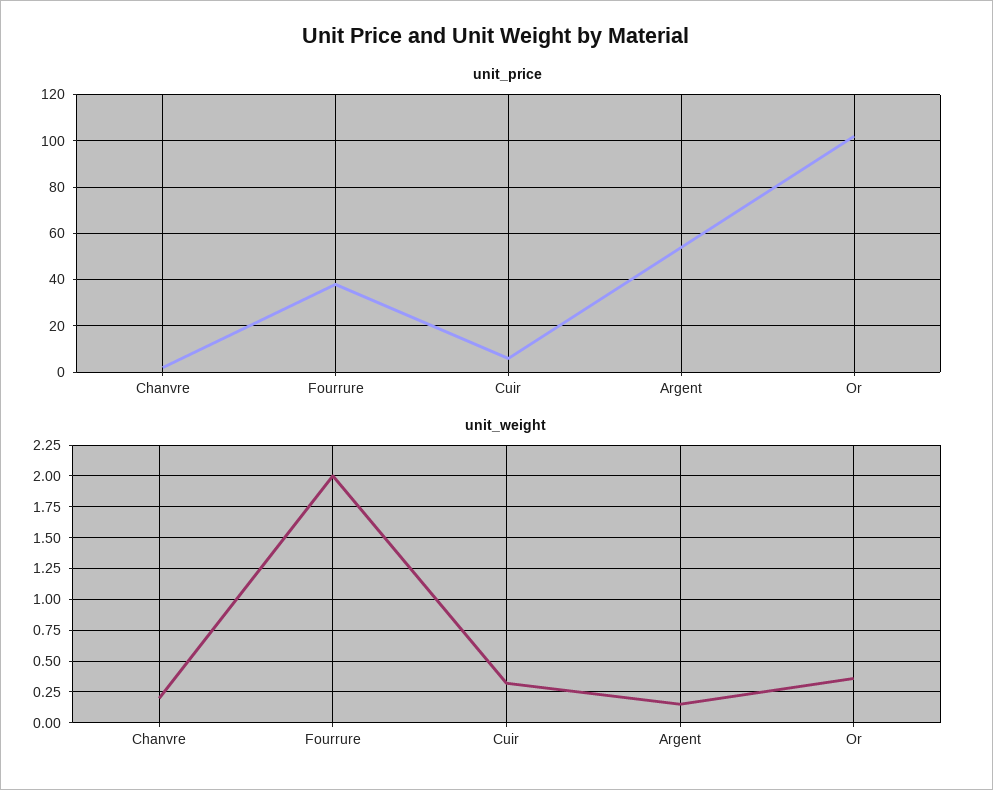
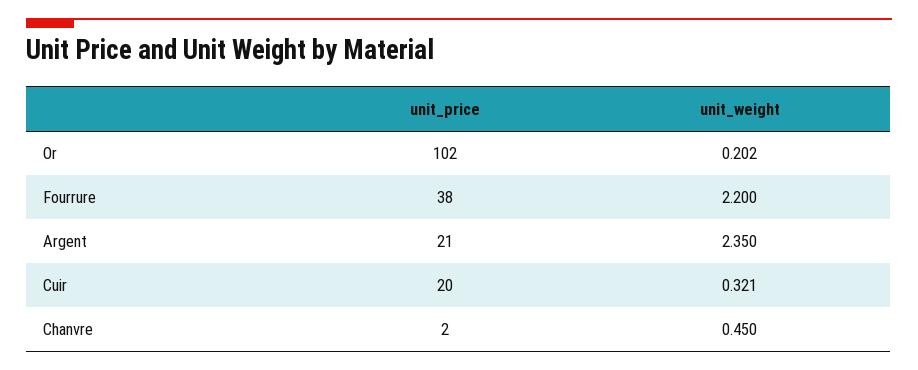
unit_price, Cuir: 5 -> 20
unit_price, Argent: 55 -> 21
unit_weight, Chanvre: 0.2 -> 0.45
unit_weight, Fourrure: 2 -> 2.2
unit_weight, Argent: 0.15 -> 2.35
unit_weight, Or: 0.35 -> 0.202

